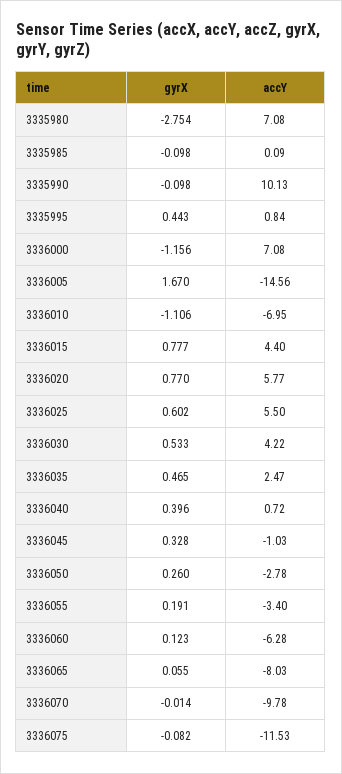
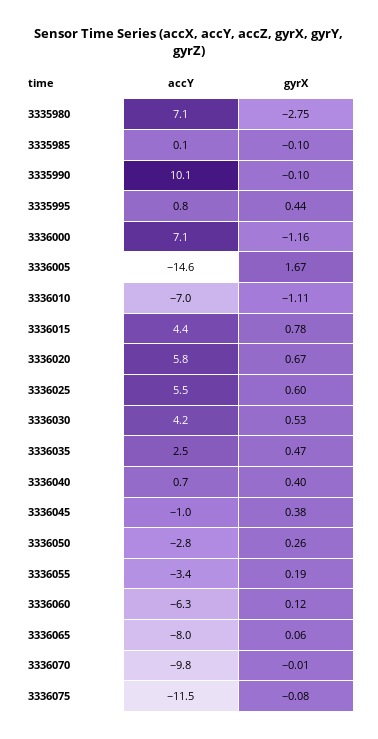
gyrX, 3336020: 0.77 -> 0.67
gyrX, 3336045: 0.328 -> 0.38

